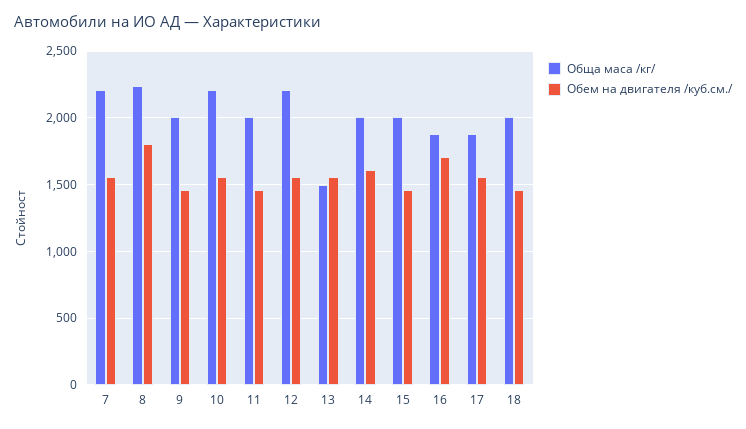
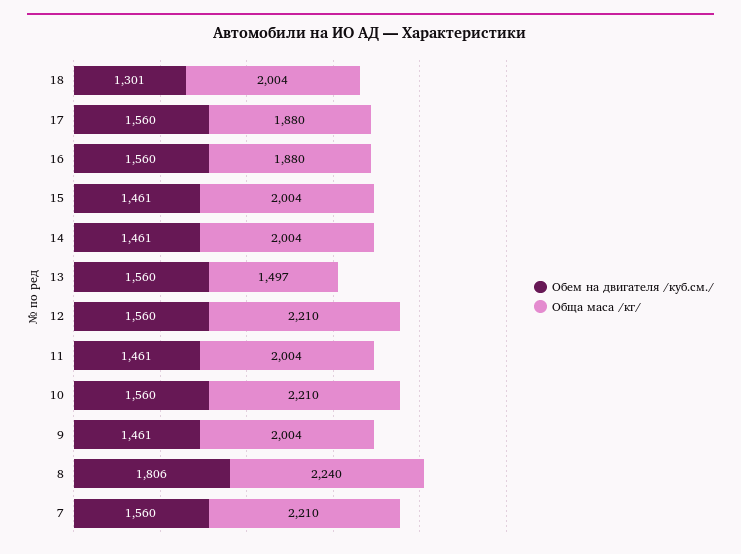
Обем на двигателя /куб.см./, 14: 1600 -> 1461
Обем на двигателя /куб.см./, 16: 1700 -> 1560
Обем на двигателя /куб.см./, 18: 1450 -> 1301

